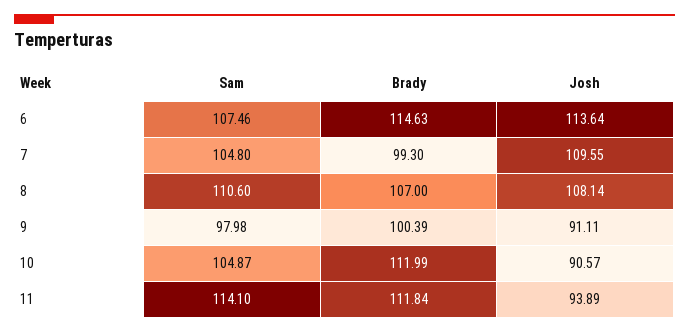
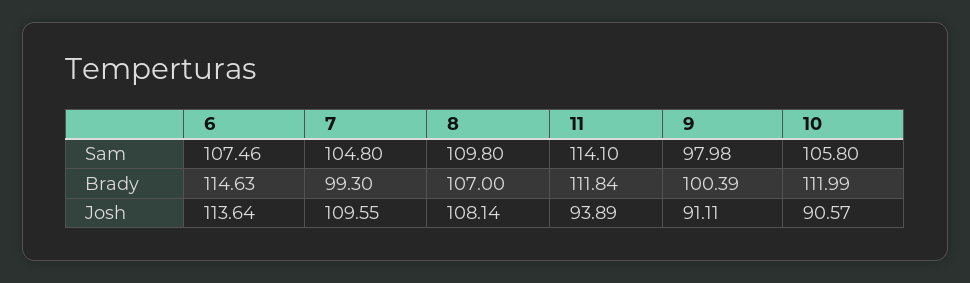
Sam, 8: 110.6 -> 109.8
Sam, 10: 104.87 -> 105.8

